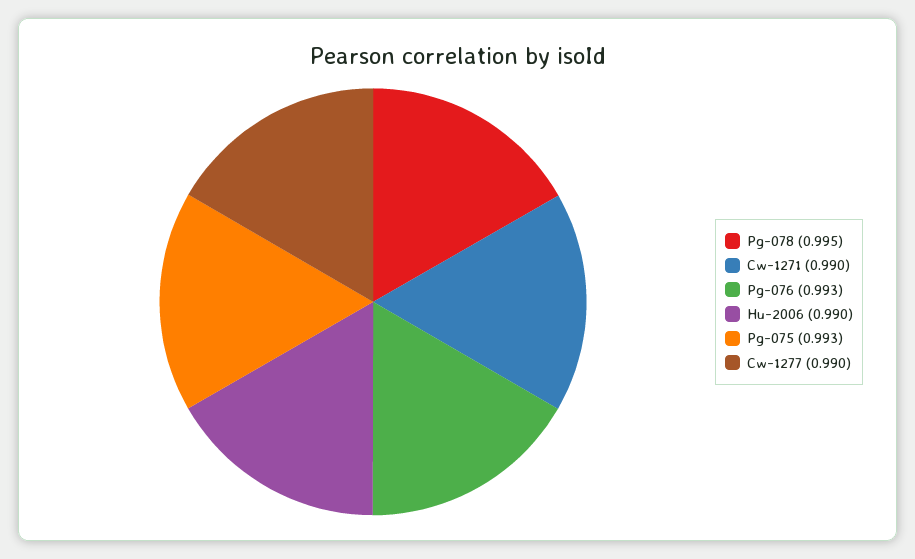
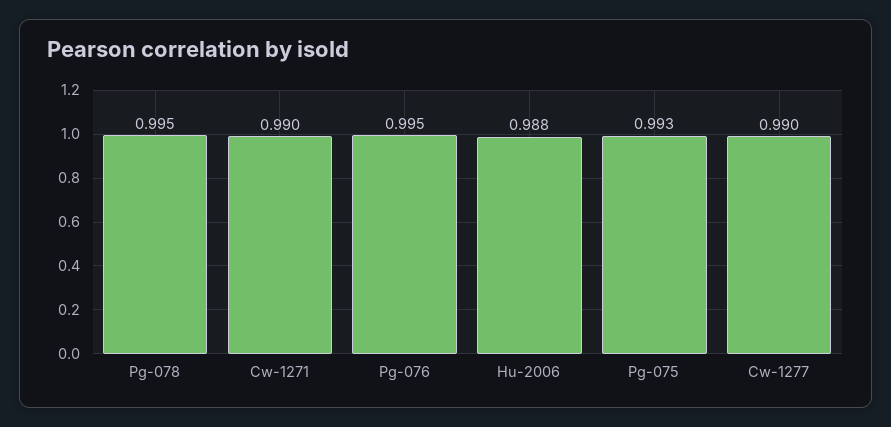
Pg-076: 0.993 -> 0.995
Hu-2006: 0.99 -> 0.988

